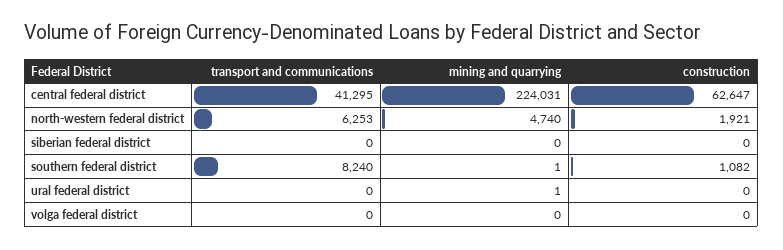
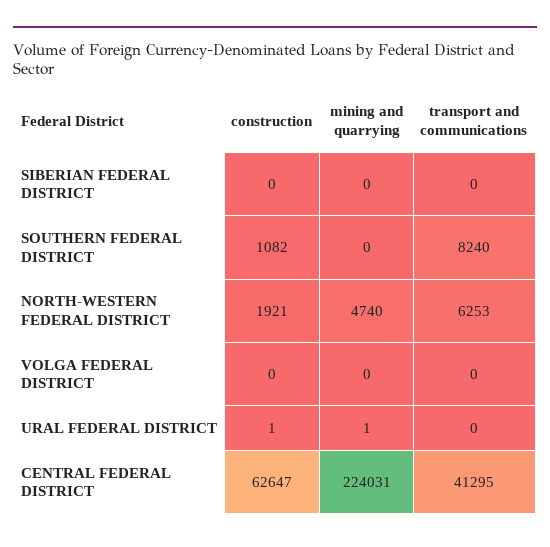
mining and quarrying, southern federal district: 1 -> 0
construction, ural federal district: 0 -> 1

